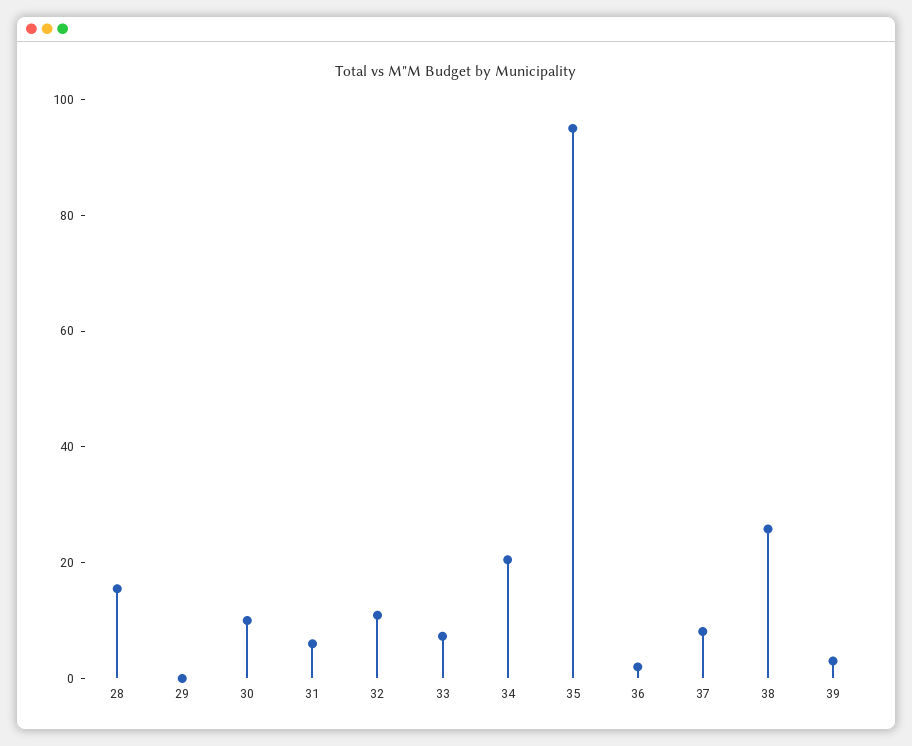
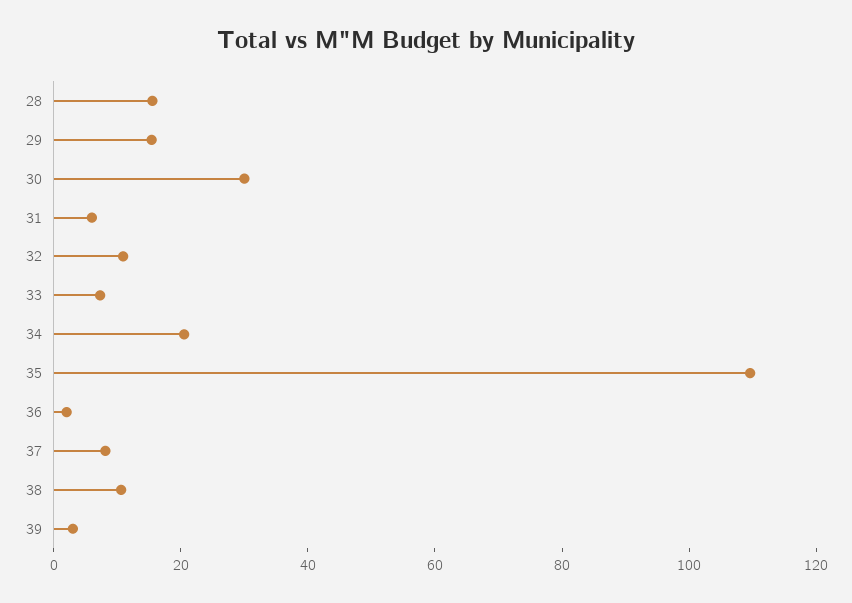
29: 0 -> 15
30: 10 -> 30
35: 95 -> 110
38: 25 -> 10

